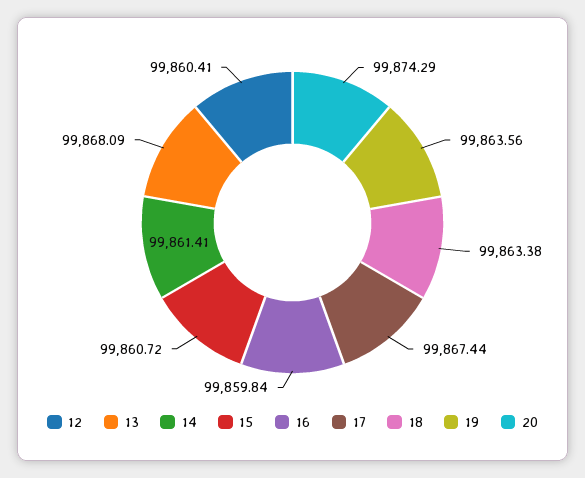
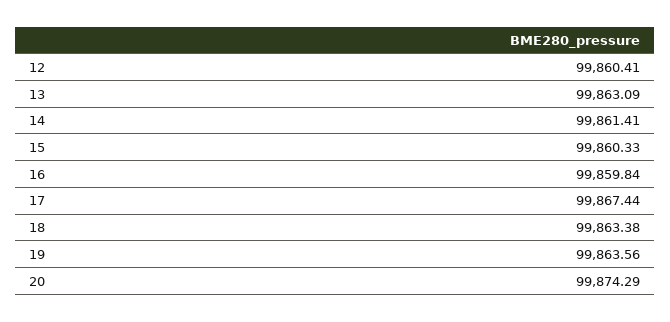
13: 99868.09 -> 99863.09
15: 99860.72 -> 99860.33

